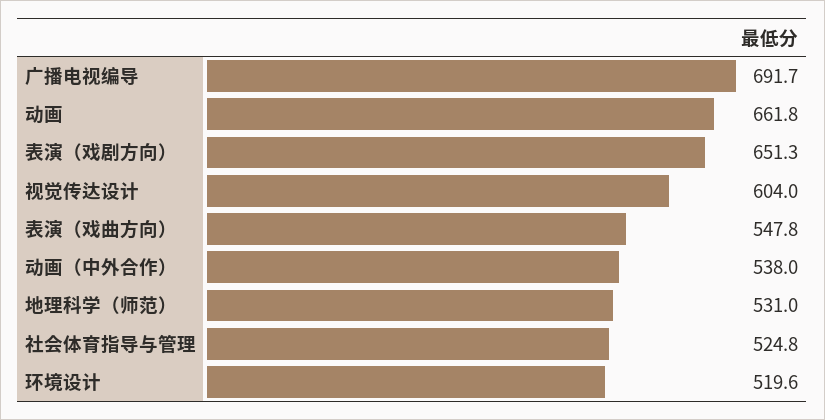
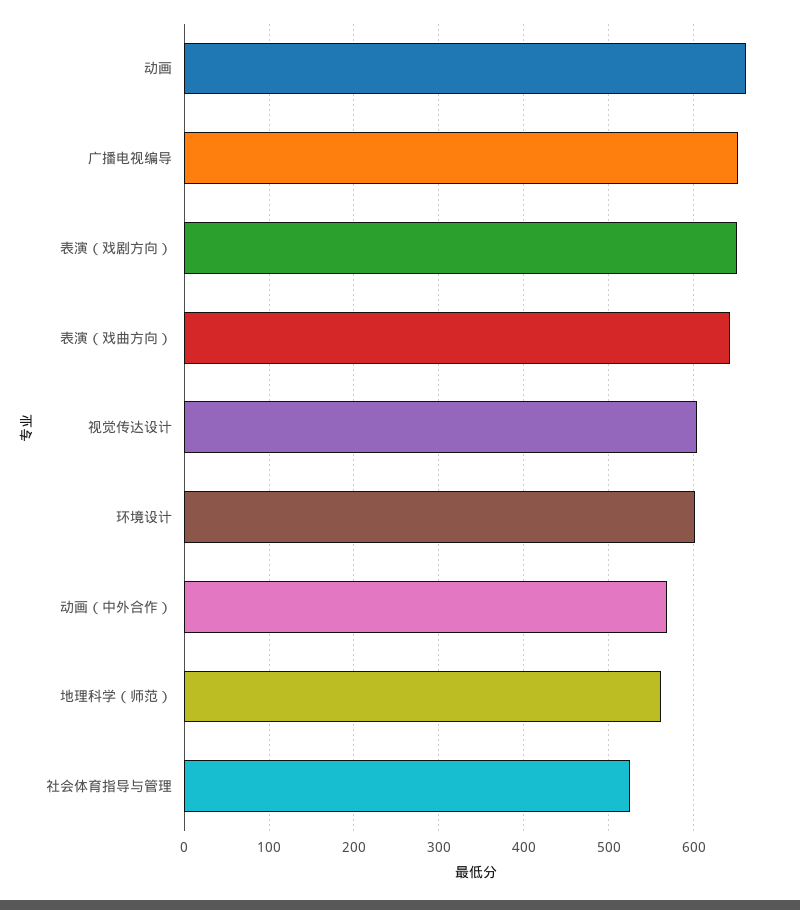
广播电视编导: 691.7 -> 650
表演（戏曲方向）: 547.8 -> 640
动画（中外合作）: 538 -> 570
地理科学（师范）: 531 -> 560
环境设计: 519.6 -> 600

